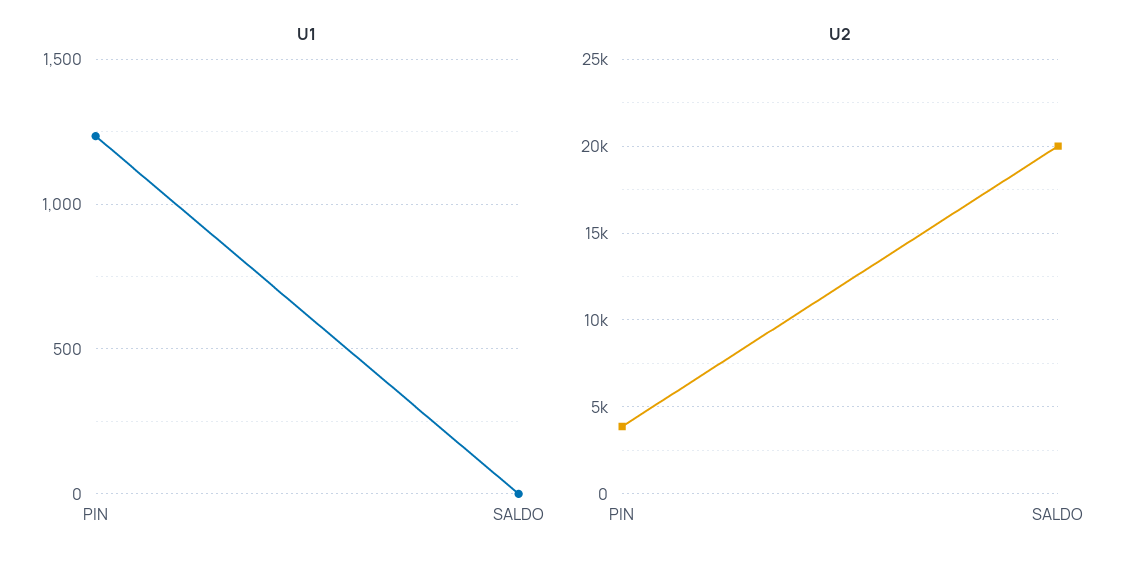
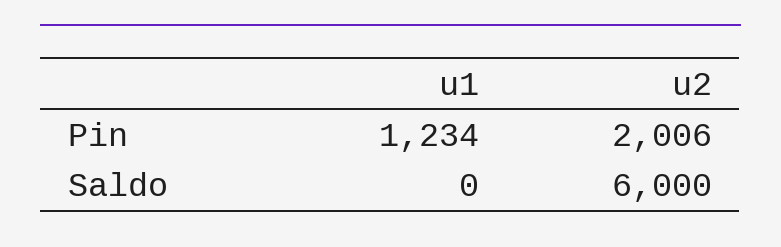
U2, PIN: 4000 -> 2006
U2, SALDO: 20000 -> 6000

